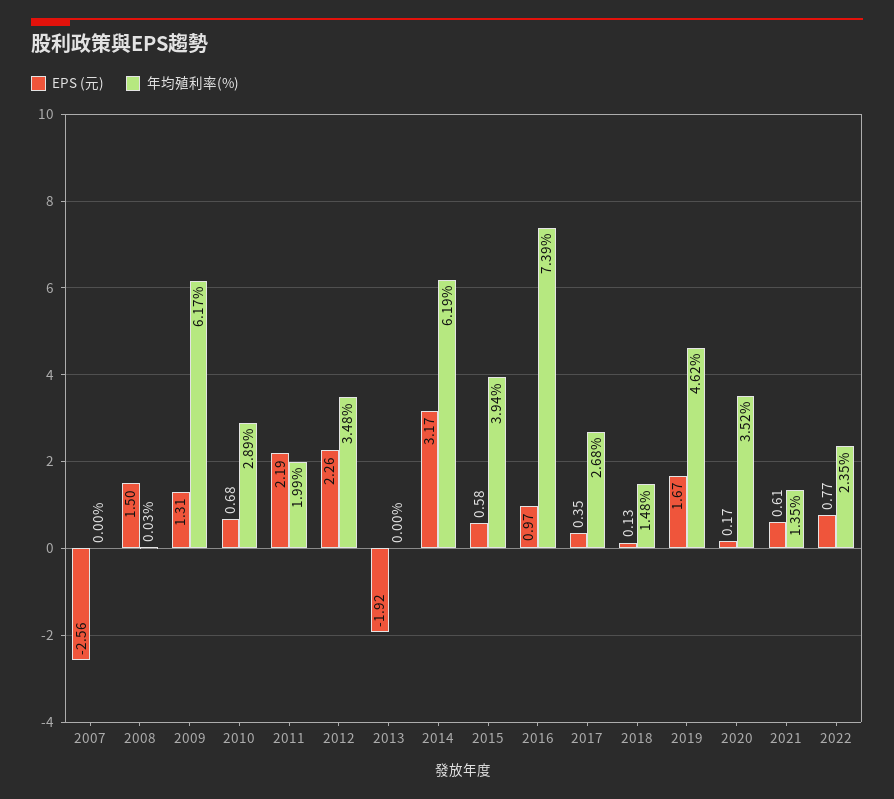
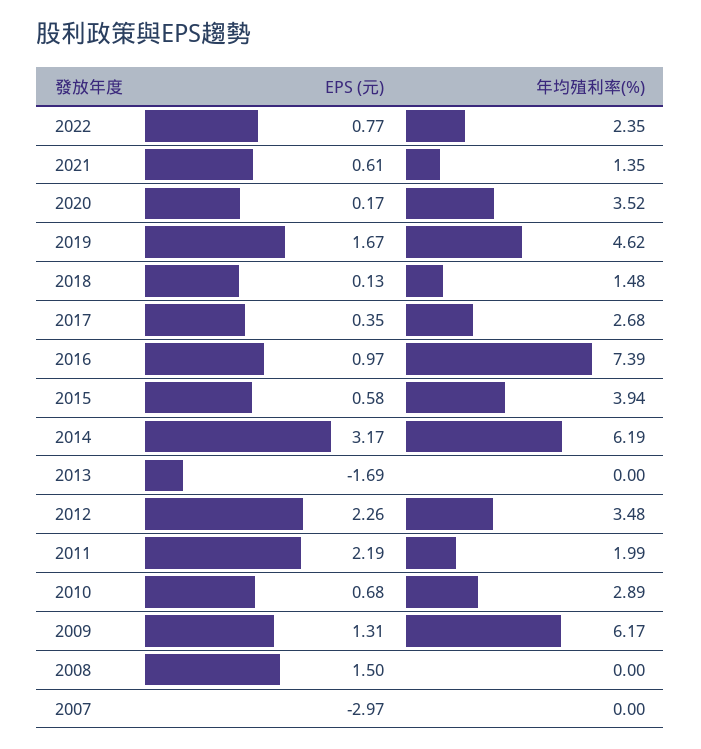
EPS (元), 2007: -2.56 -> -2.97
年均殖利率(%), 2008: 0.03 -> 0
EPS (元), 2013: -1.92 -> -1.69

